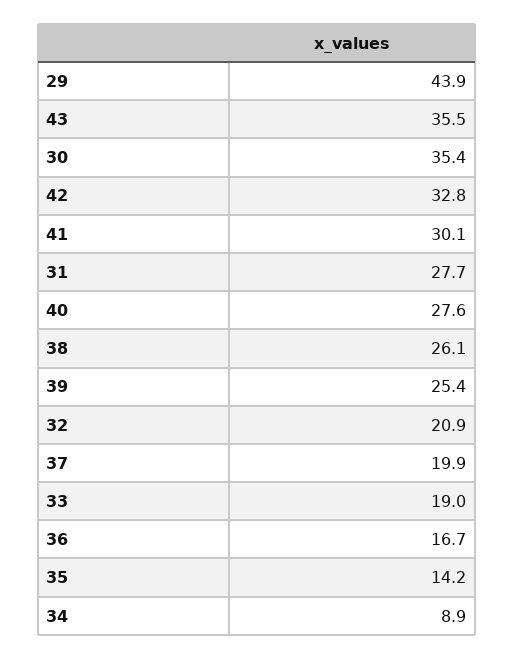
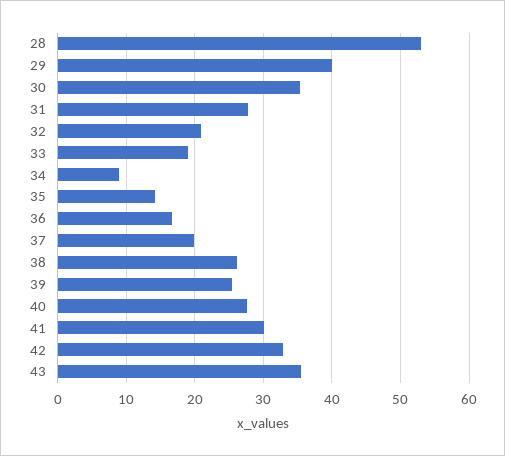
29: 43.9 -> 40
28: none -> 53

